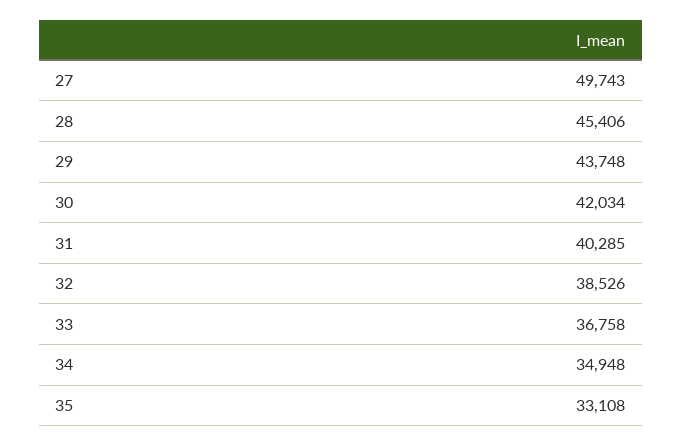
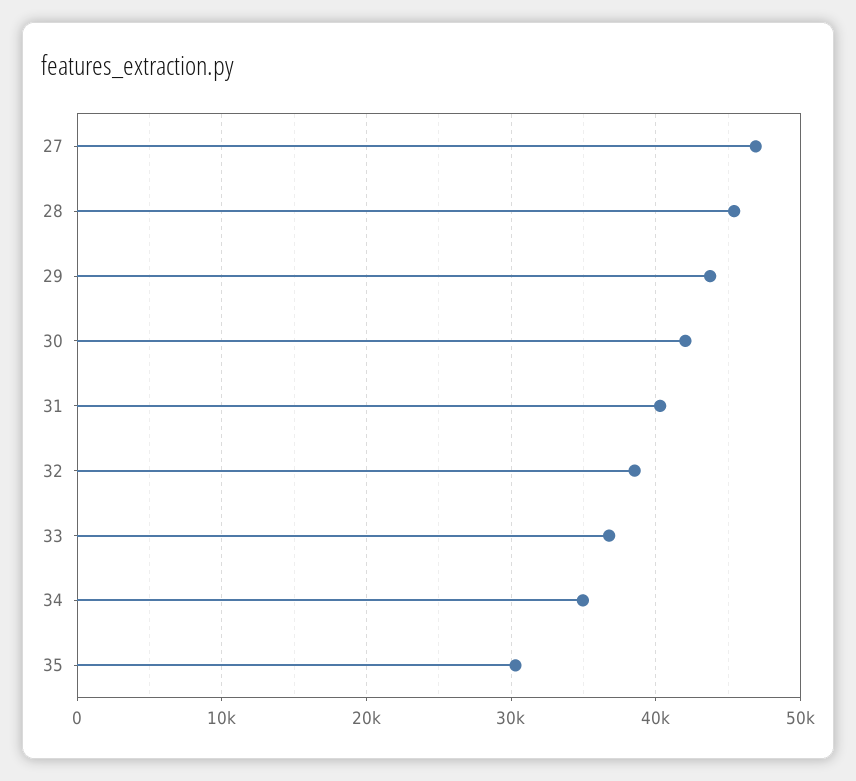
27: 49743 -> 47000
35: 33108 -> 30000

